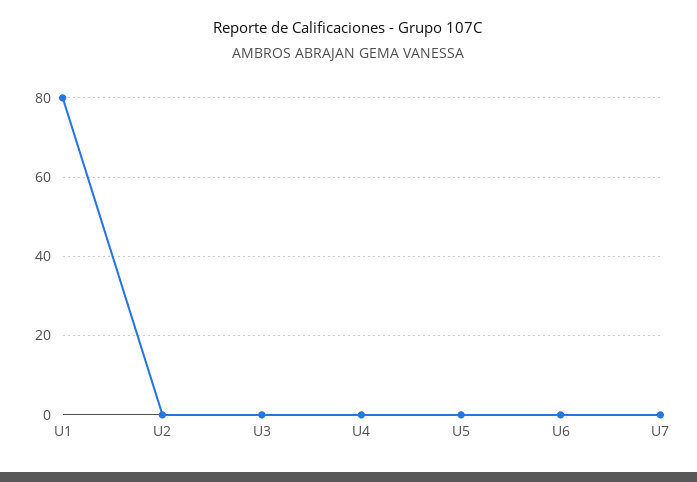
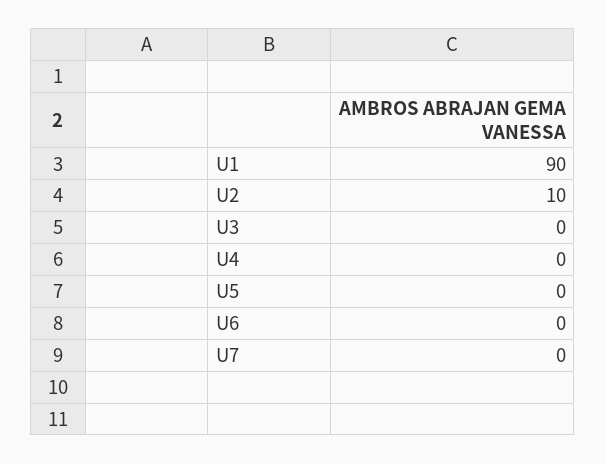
U1: 80 -> 90
U2: 0 -> 10

